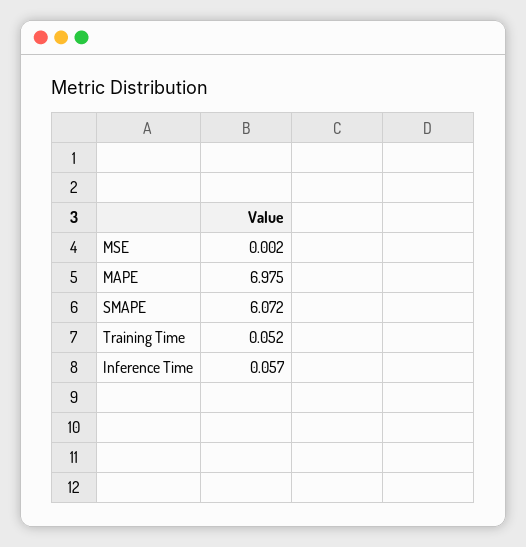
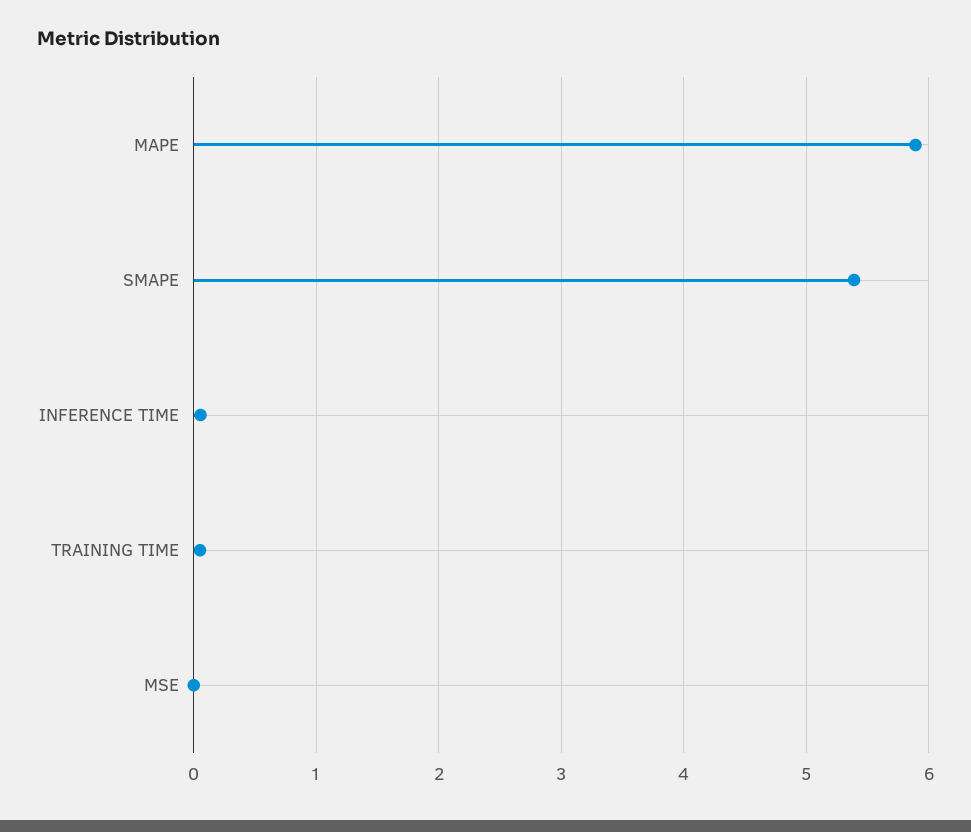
MAPE: 6.975 -> 5.9
SMAPE: 6.072 -> 5.4

